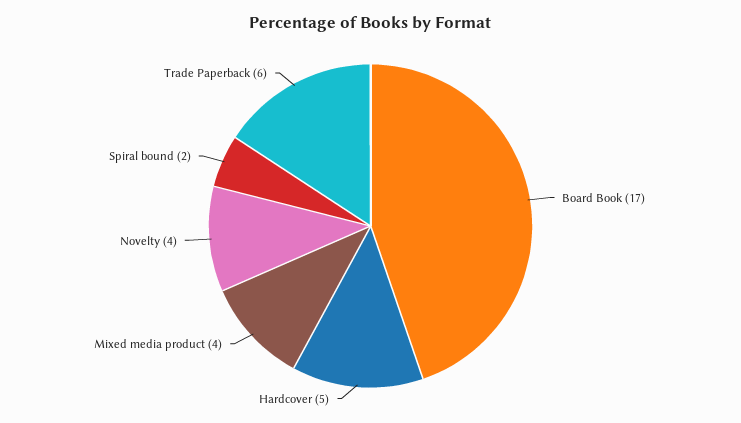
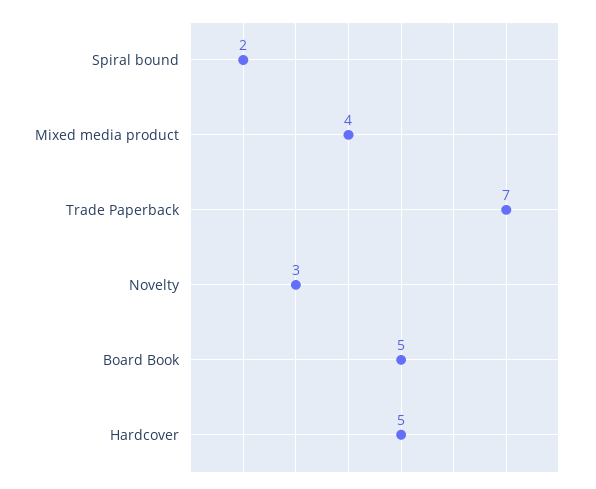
Board Book: 17 -> 5
Novelty: 4 -> 3
Trade Paperback: 6 -> 7

